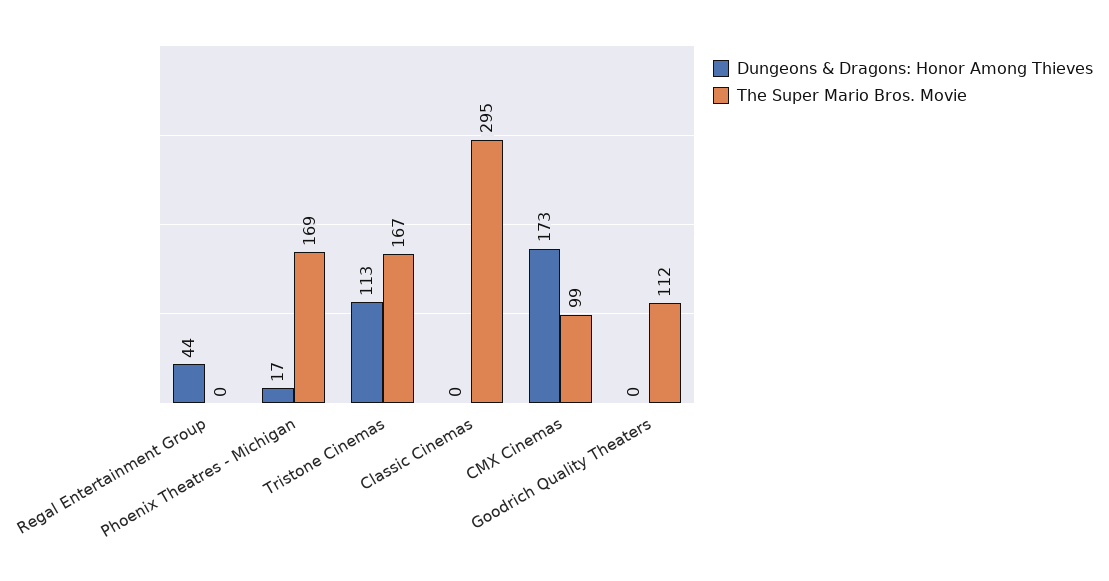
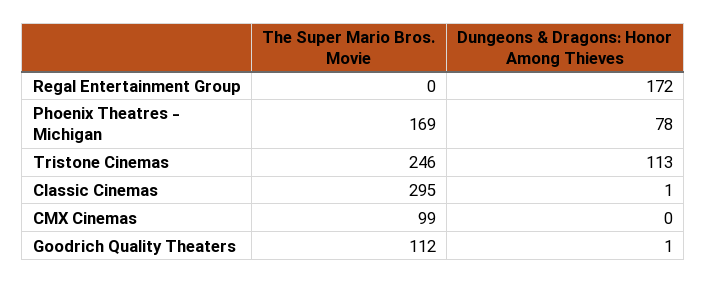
Dungeons & Dragons: Honor Among Thieves, Regal Entertainment Group: 44 -> 172
Dungeons & Dragons: Honor Among Thieves, Phoenix Theatres - Michigan: 17 -> 78
The Super Mario Bros. Movie, Tristone Cinemas: 167 -> 246
Dungeons & Dragons: Honor Among Thieves, Classic Cinemas: 0 -> 1
Dungeons & Dragons: Honor Among Thieves, CMX Cinemas: 173 -> 0
Dungeons & Dragons: Honor Among Thieves, Goodrich Quality Theaters: 0 -> 1

